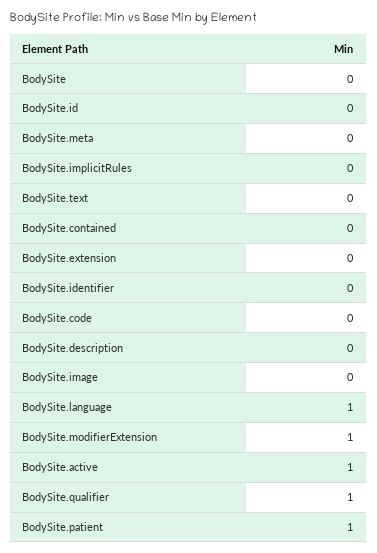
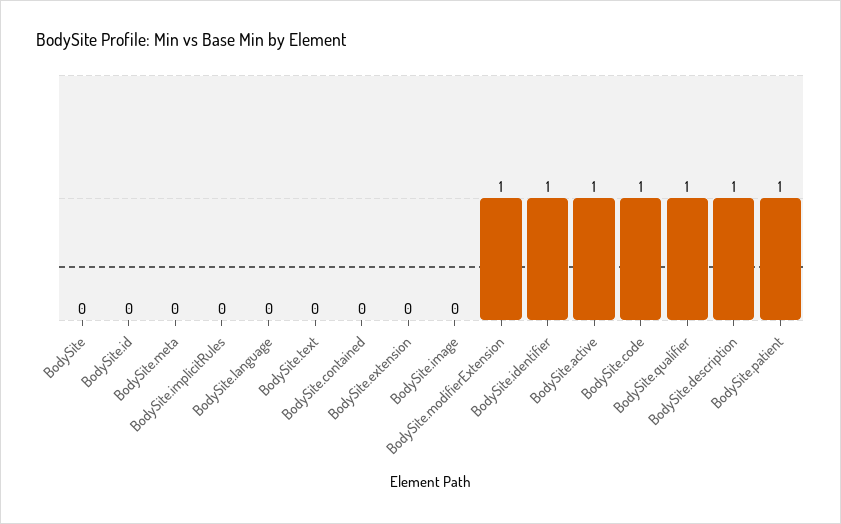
BodySite.identifier: 0 -> 1
BodySite.code: 0 -> 1
BodySite.description: 0 -> 1
BodySite.language: 1 -> 0

